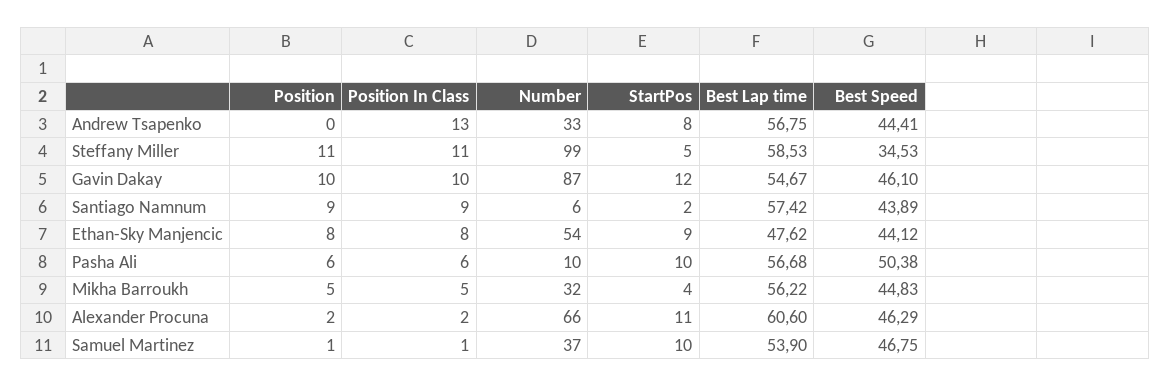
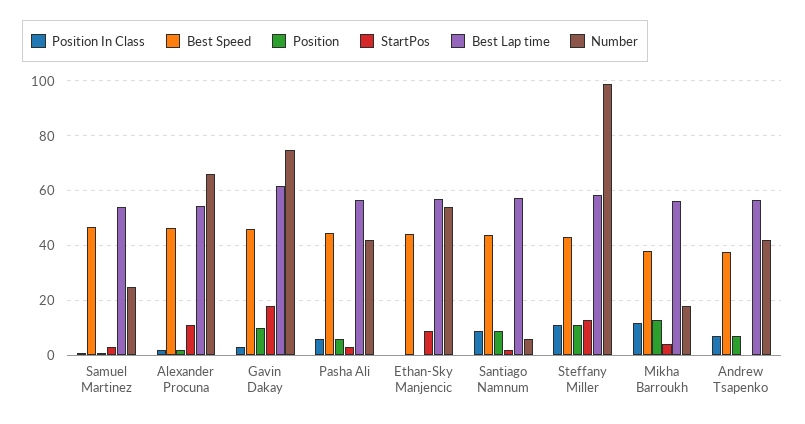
Position, Andrew Tsapenko: 0 -> 7.5
Position In Class, Andrew Tsapenko: 13 -> 7.5
Number, Andrew Tsapenko: 33 -> 42.5
StartPos, Andrew Tsapenko: 8 -> 0
Best Speed, Andrew Tsapenko: 44.41 -> 37.5
StartPos, Steffany Miller: 5 -> 12.5
Best Speed, Steffany Miller: 34.53 -> 42.5
Position In Class, Gavin Dakay: 10 -> 2.5
Number, Gavin Dakay: 87 -> 75
StartPos, Gavin Dakay: 12 -> 17.5
Best Lap time, Gavin Dakay: 54.67 -> 62.5
Position, Ethan-Sky Manjencic: 8 -> 0
Position In Class, Ethan-Sky Manjencic: 8 -> 0
Best Lap time, Ethan-Sky Manjencic: 47.62 -> 57.5
Number, Pasha Ali: 10 -> 42.5
StartPos, Pasha Ali: 10 -> 2.5
Best Speed, Pasha Ali: 50.38 -> 45
Position, Mikha Barroukh: 5 -> 12.5
Position In Class, Mikha Barroukh: 5 -> 12.5
Number, Mikha Barroukh: 32 -> 17.5
Best Speed, Mikha Barroukh: 44.83 -> 37.5
Best Lap time, Alexander Procuna: 60.6 -> 55
Number, Samuel Martinez: 37 -> 25
StartPos, Samuel Martinez: 10 -> 2.5

